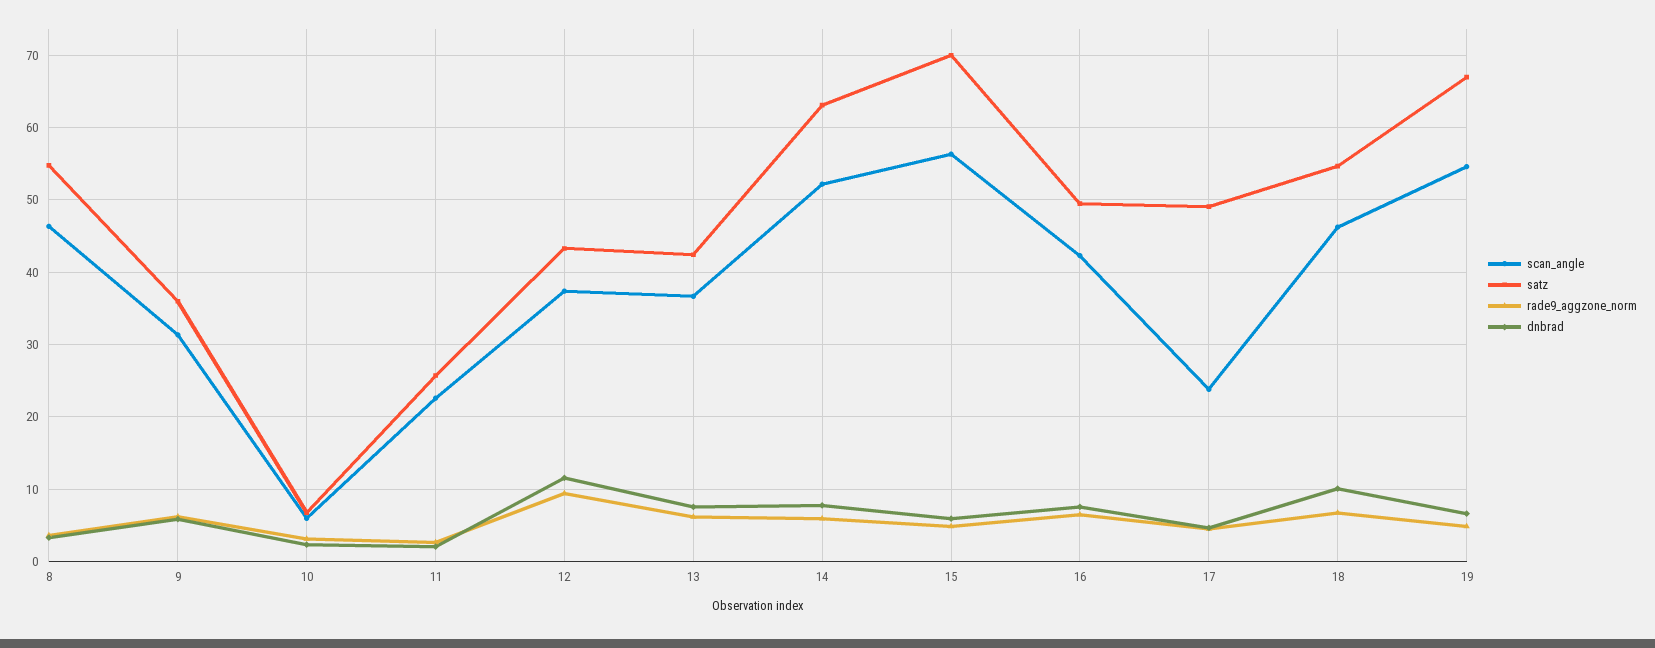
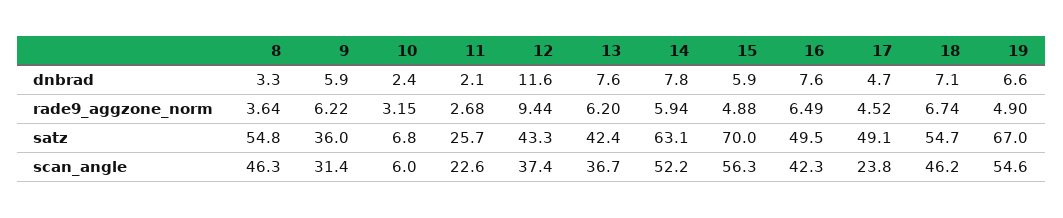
dnbrad, 18: 10 -> 7.1

